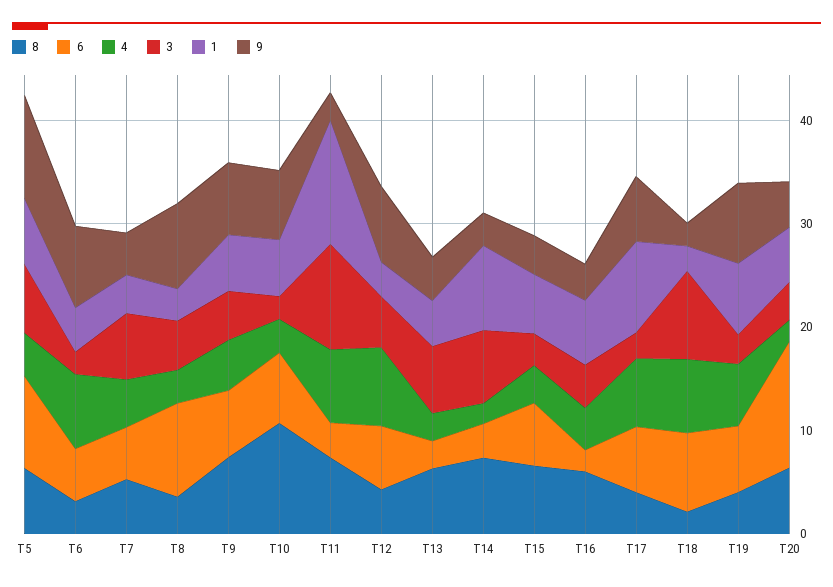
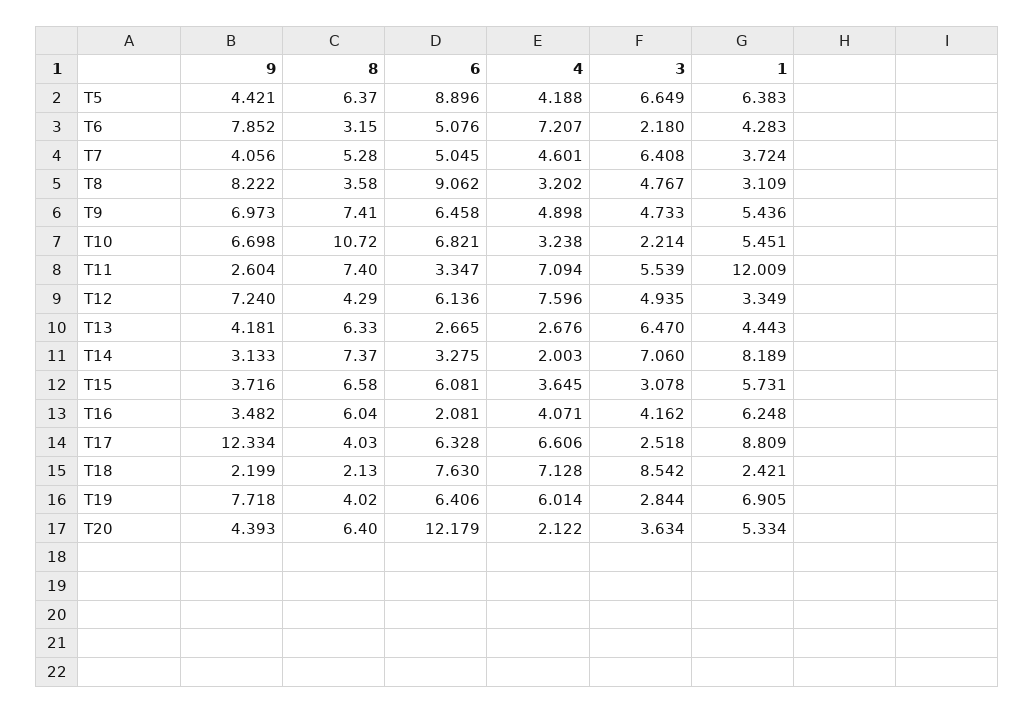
9, T5: 10 -> 4.421
3, T11: 10 -> 5.539
9, T17: 6 -> 12.334

